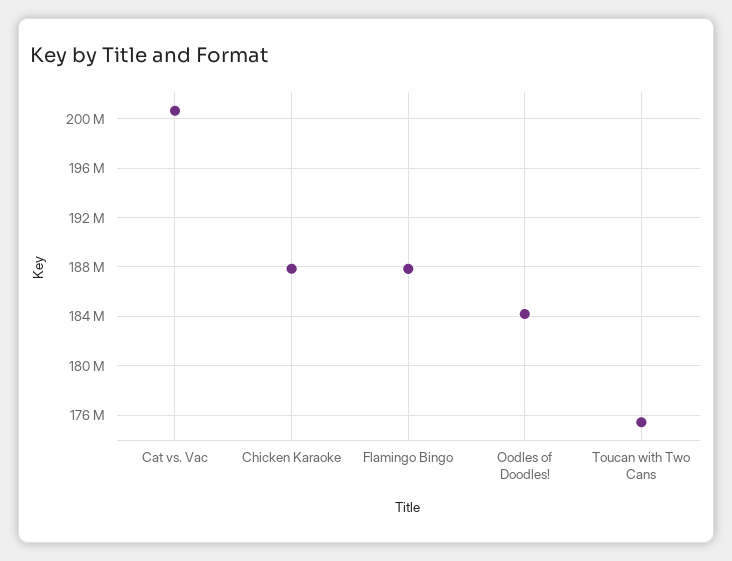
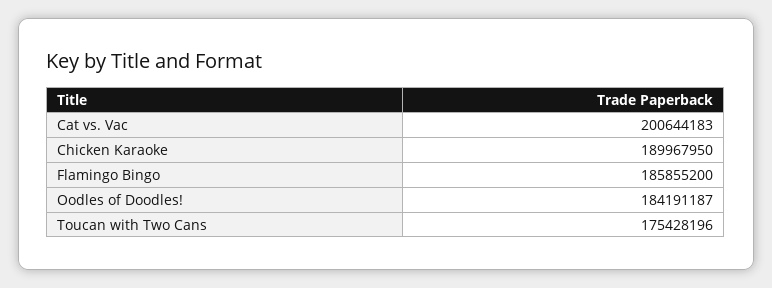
Chicken Karaoke: 188000000 -> 189967950
Flamingo Bingo: 188000000 -> 185855200

